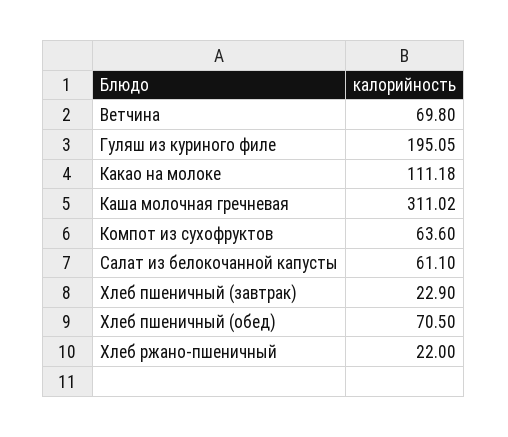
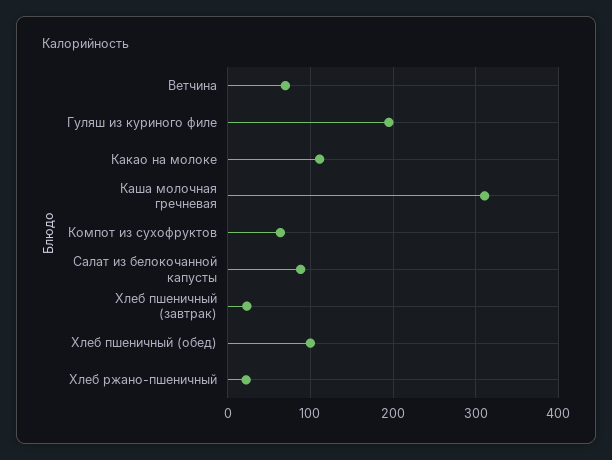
Салат из белокочанной капусты: 61.1 -> 90
Хлеб пшеничный (обед): 70.5 -> 100

